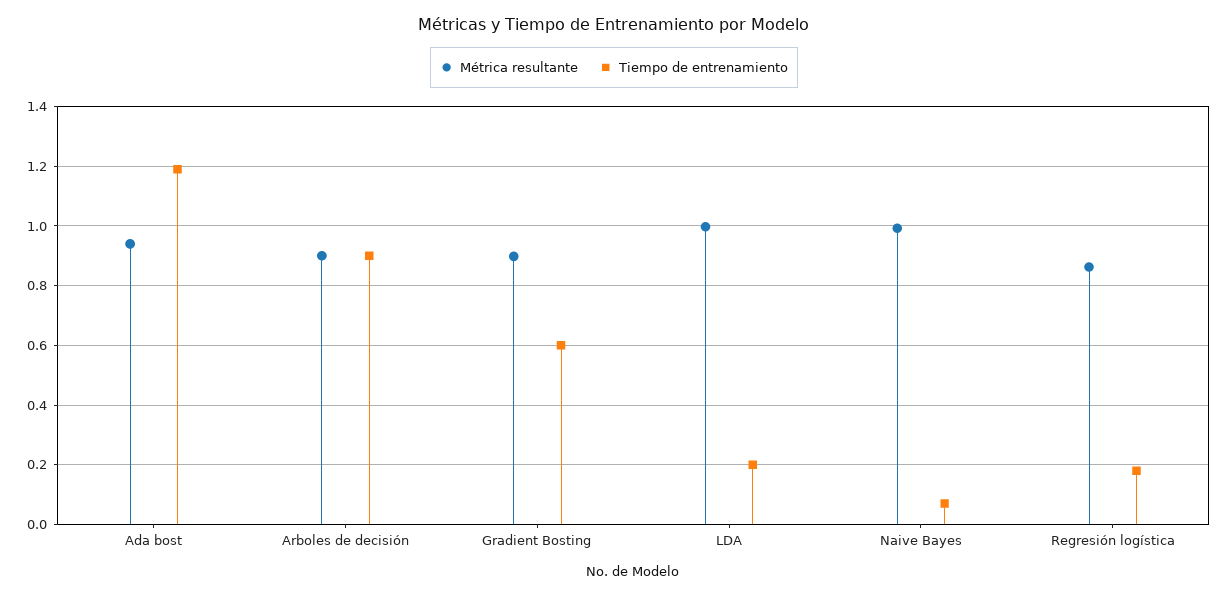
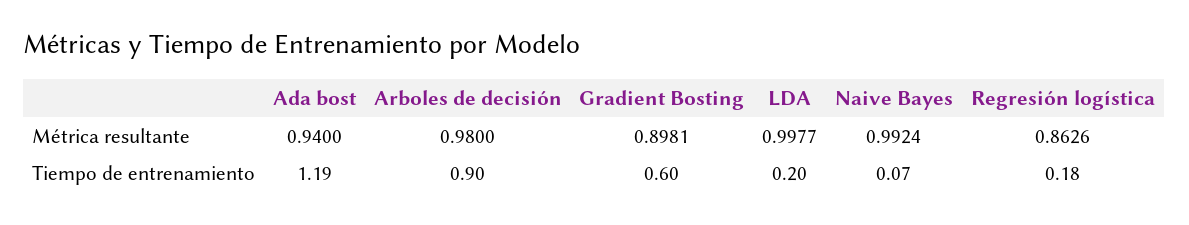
Métrica resultante, Arboles de decisión: 0.9 -> 0.98

